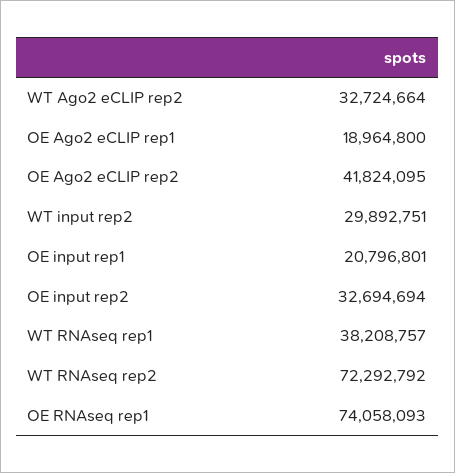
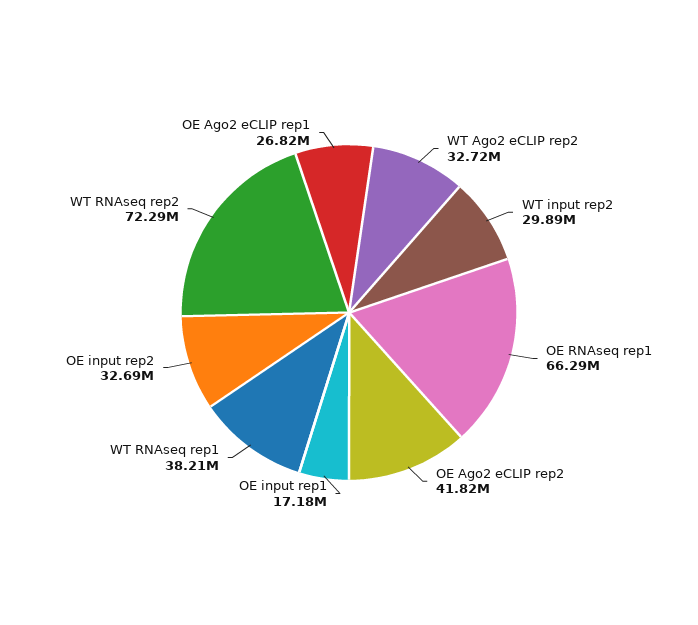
OE Ago2 eCLIP rep1: 18964800 -> 26820000
OE input rep1: 20796801 -> 17180000
OE RNAseq rep1: 74058093 -> 66290000

